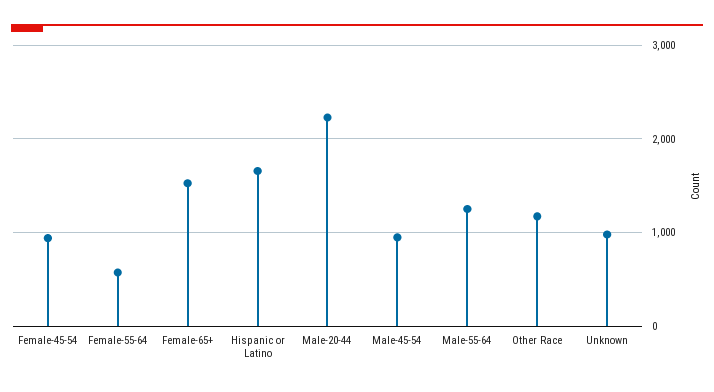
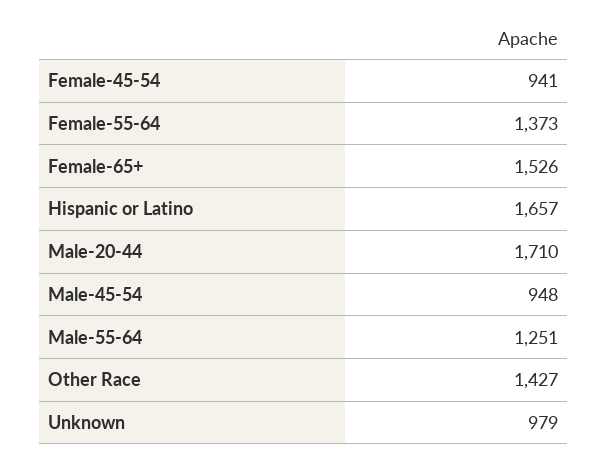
Female-55-64: 600 -> 1373
Male-20-44: 2200 -> 1710
Other Race: 1200 -> 1427

